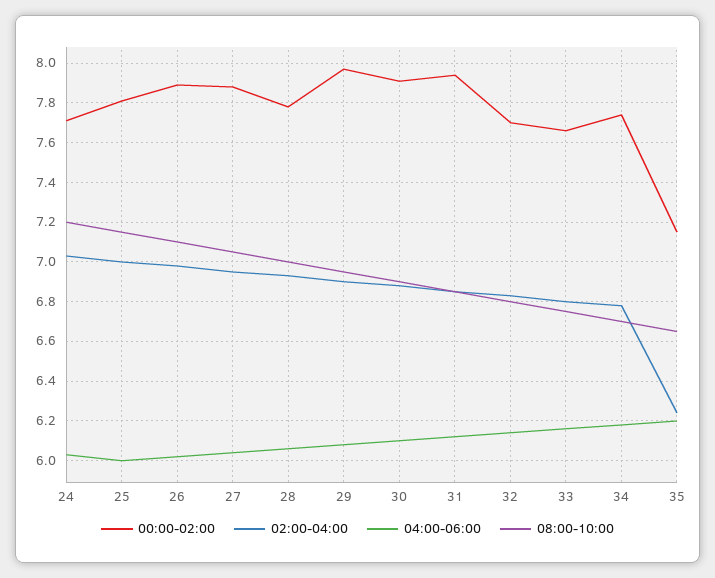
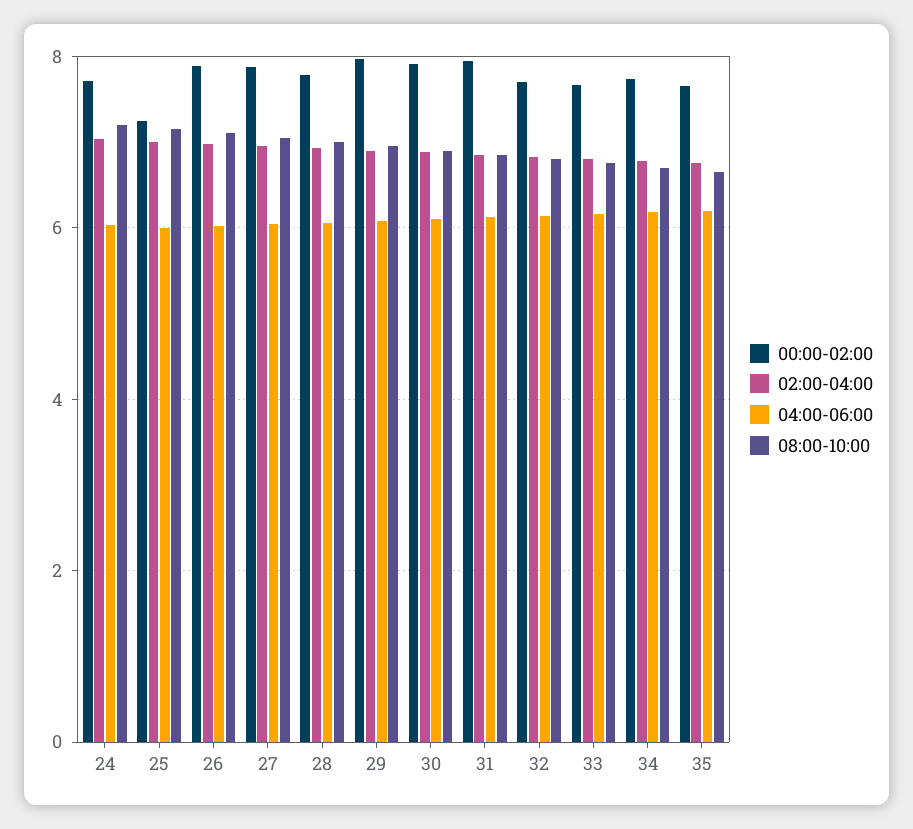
00:00-02:00, 25: 7.8 -> 7.2
00:00-02:00, 35: 7.15 -> 7.6
02:00-04:00, 35: 6.25 -> 6.8

